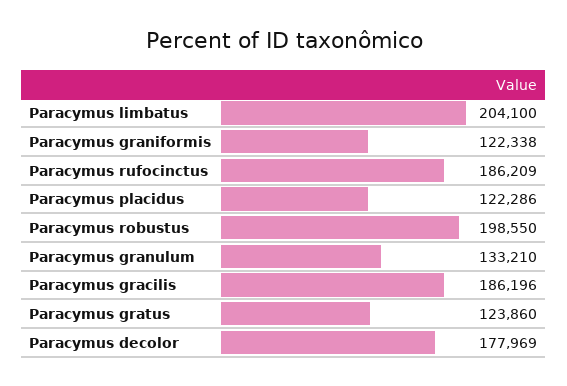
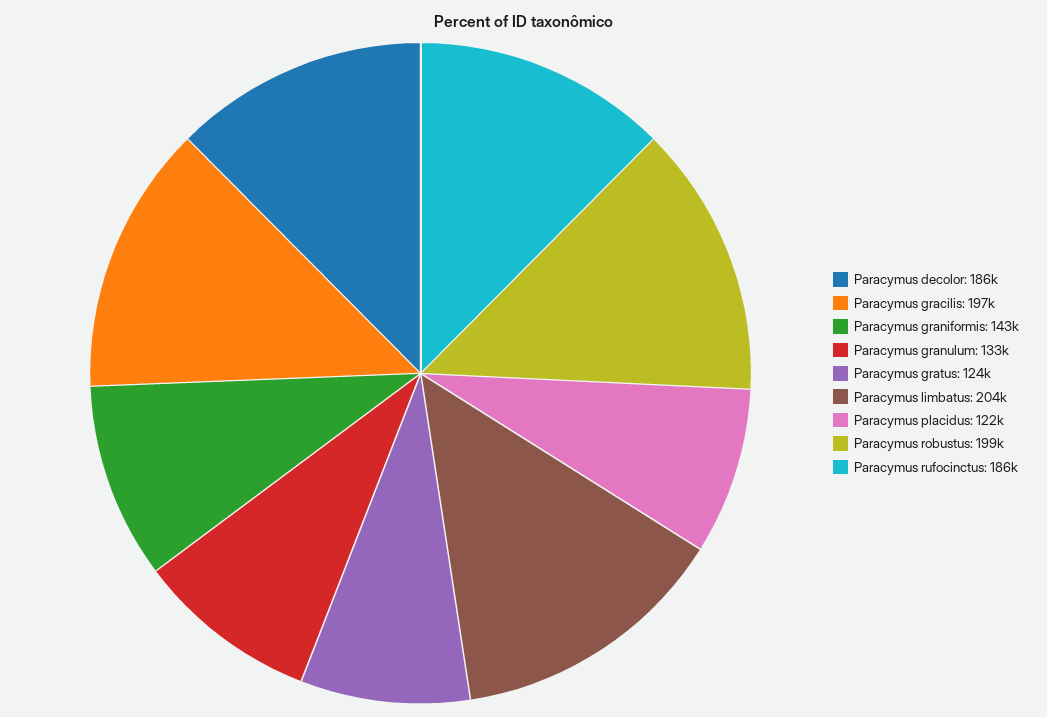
Paracymus graniformis: 122338 -> 143000
Paracymus gracilis: 186196 -> 197000
Paracymus decolor: 177969 -> 186000

